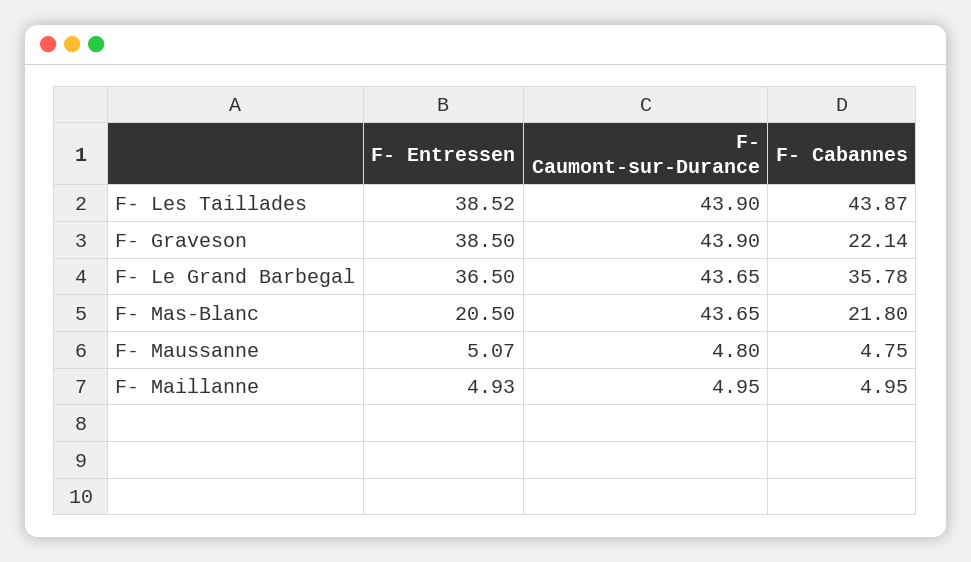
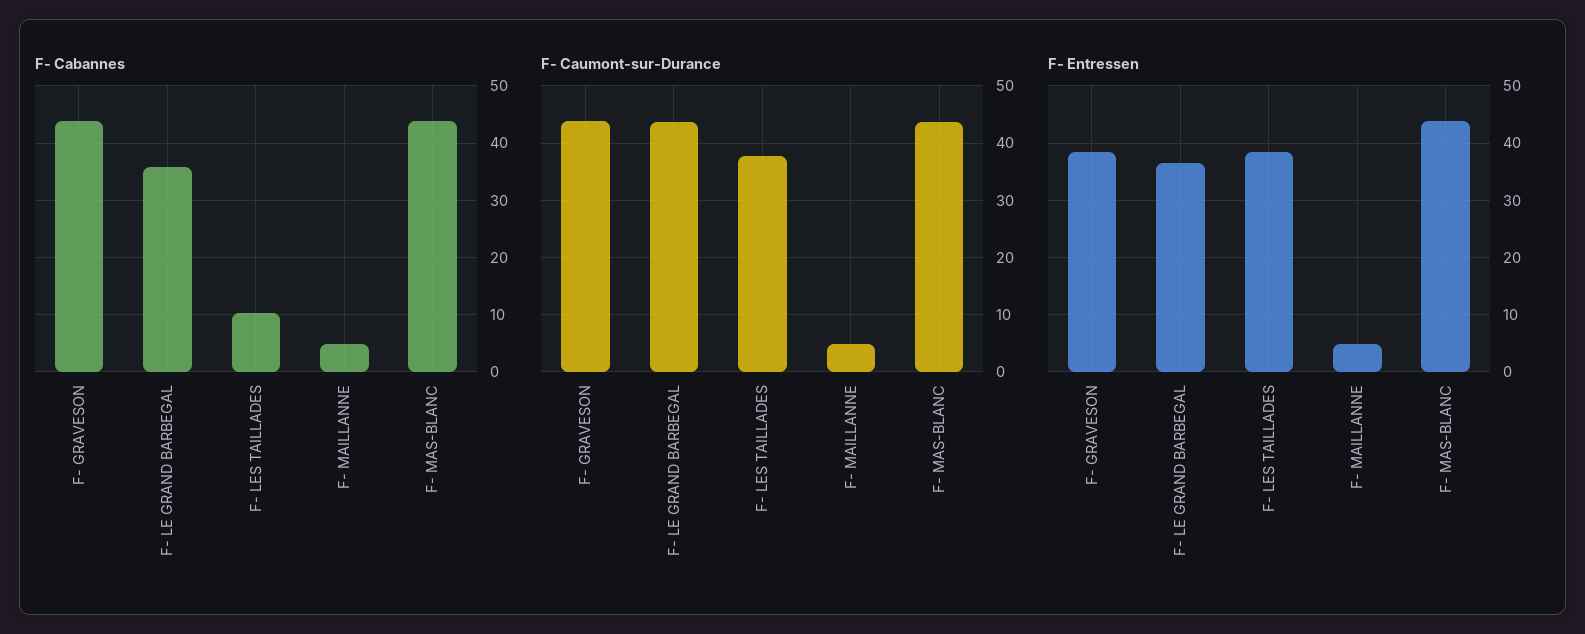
F- Caumont-sur-Durance, F- Les Taillades: 43.9 -> 38
F- Cabannes, F- Les Taillades: 43.87 -> 10
F- Cabannes, F- Graveson: 22.14 -> 44
F- Entressen, F- Mas-Blanc: 20.5 -> 44
F- Cabannes, F- Mas-Blanc: 21.8 -> 44
F- Entressen, F- Maussanne: 5.07 -> none
F- Caumont-sur-Durance, F- Maussanne: 4.8 -> none
F- Cabannes, F- Maussanne: 4.75 -> none

